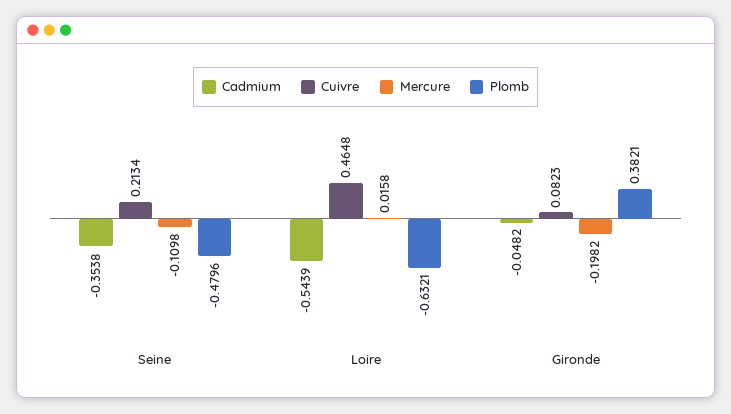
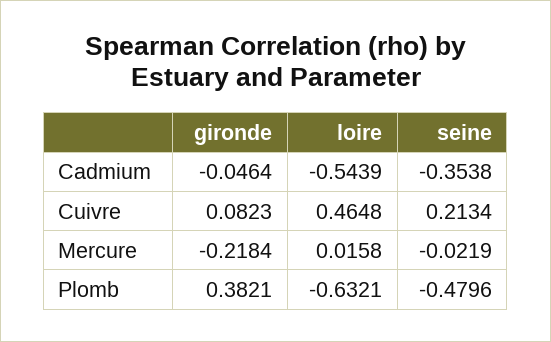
Mercure, Seine: -0.1098 -> -0.0219
Cadmium, Gironde: -0.0482 -> -0.0464
Mercure, Gironde: -0.1982 -> -0.2184

